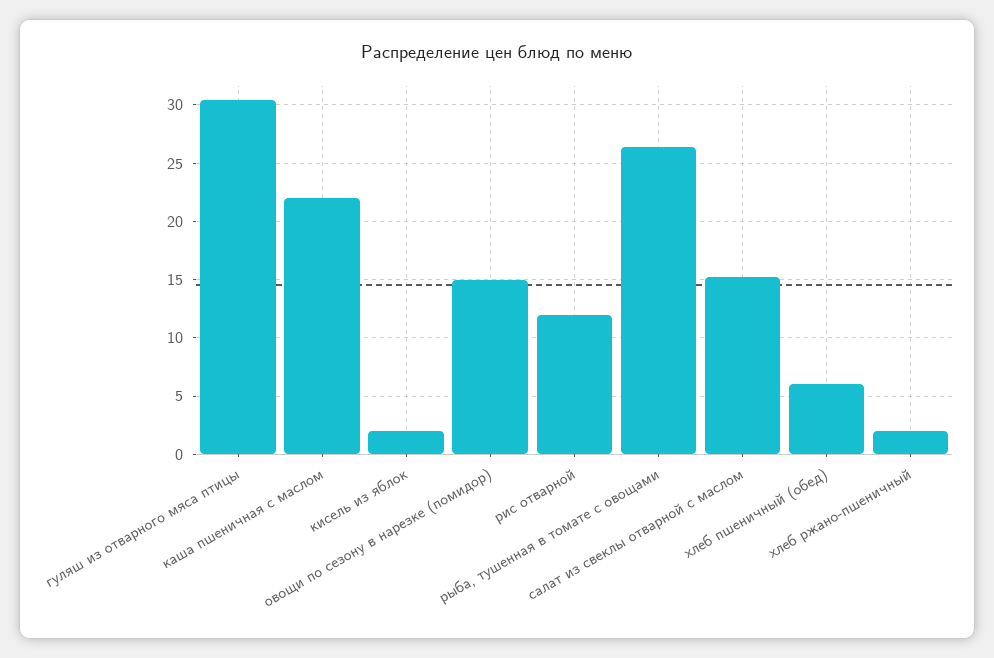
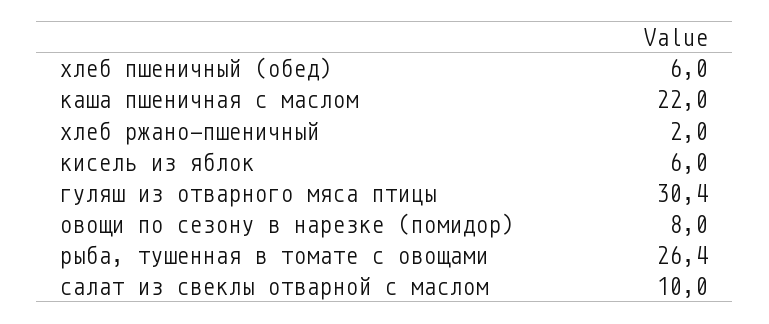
кисель из яблок: 2 -> 6
овощи по сезону в нарезке (помидор): 15 -> 8
рис отварной: 12 -> none
салат из свеклы отварной с маслом: 15 -> 10

